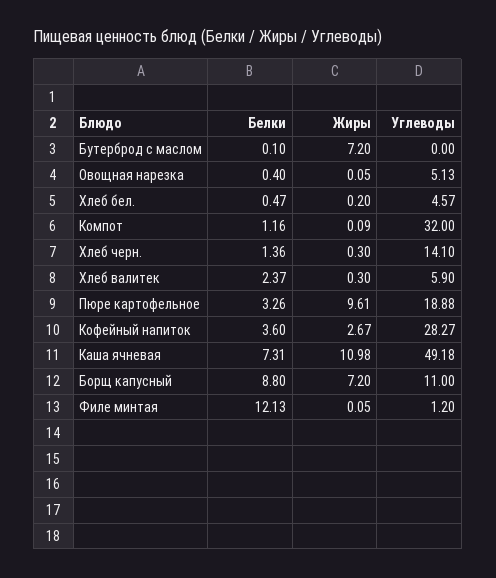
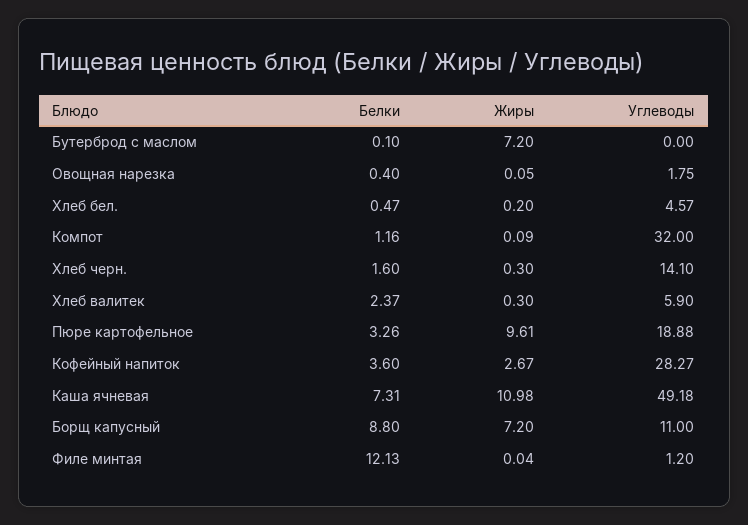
Углеводы, Овощная нарезка: 5.13 -> 1.75
Белки, Хлеб черн.: 1.36 -> 1.6
Жиры, Филе минтая: 0.05 -> 0.04

